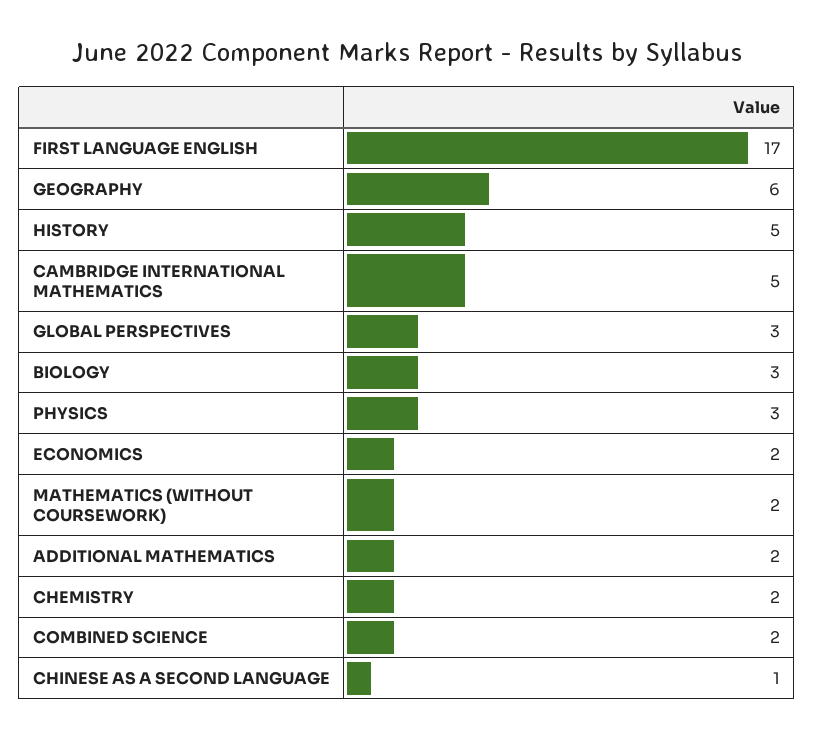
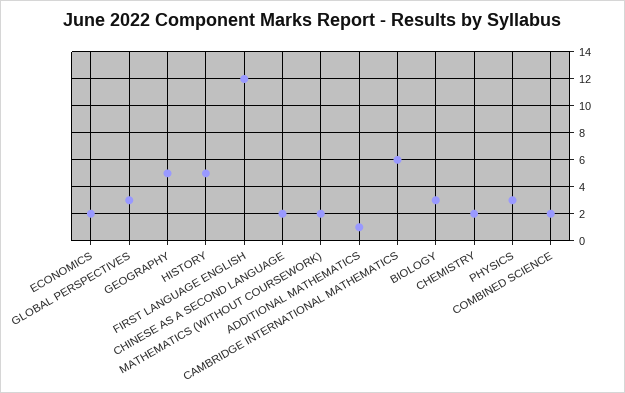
FIRST LANGUAGE ENGLISH: 17 -> 12
GEOGRAPHY: 6 -> 5
CAMBRIDGE INTERNATIONAL MATHEMATICS: 5 -> 6
ADDITIONAL MATHEMATICS: 2 -> 1
CHINESE AS A SECOND LANGUAGE: 1 -> 2

